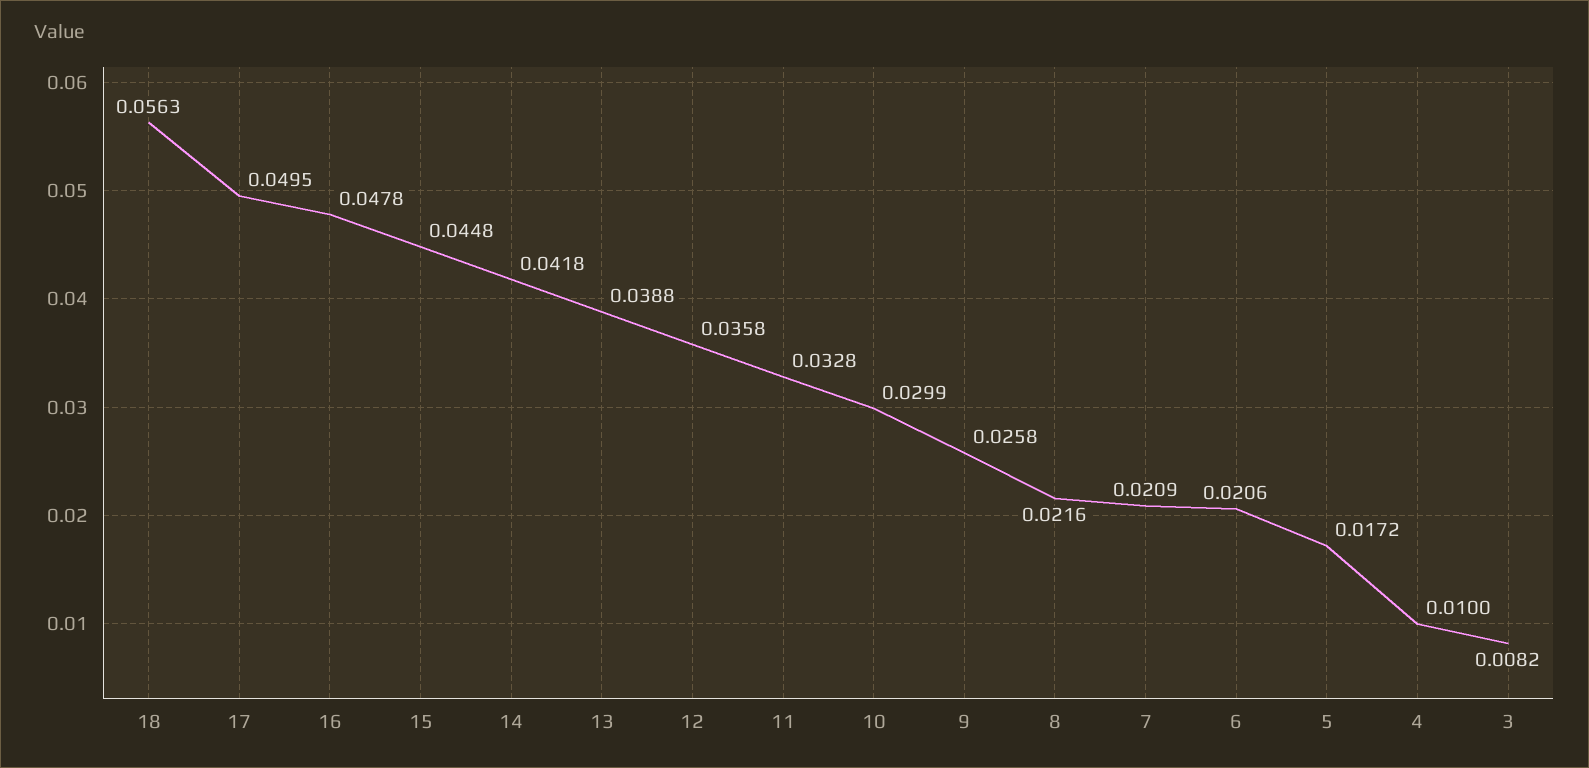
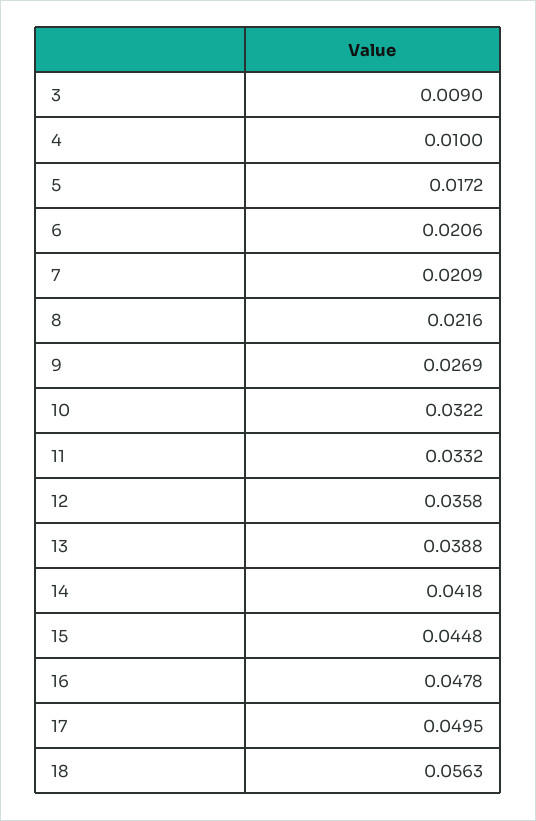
11: 0.0328 -> 0.0332
10: 0.0299 -> 0.0322
9: 0.0258 -> 0.0269
3: 0.0082 -> 0.009

